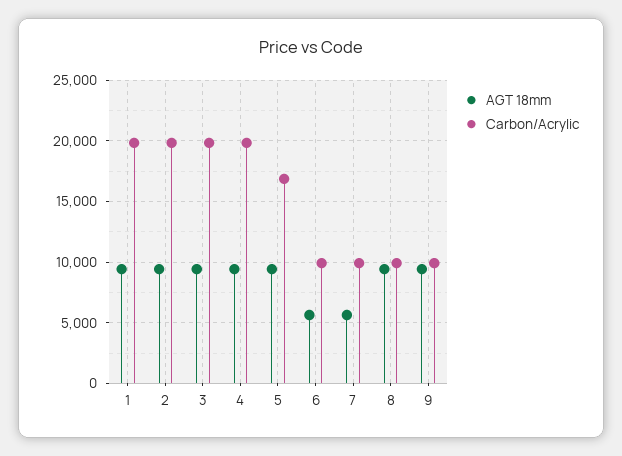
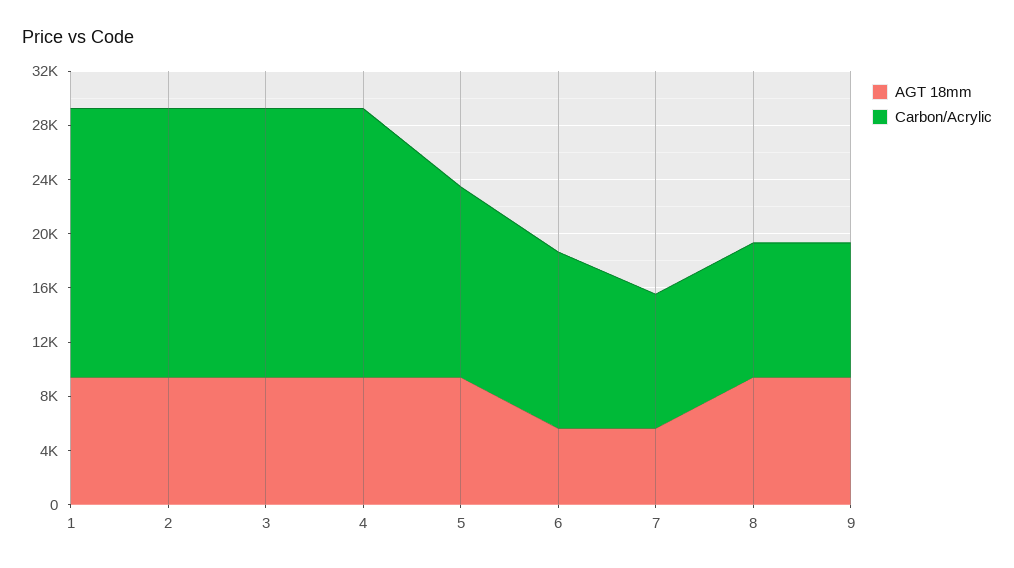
Carbon/Acrylic, 5: 17000 -> 14000
Carbon/Acrylic, 6: 10000 -> 13000

